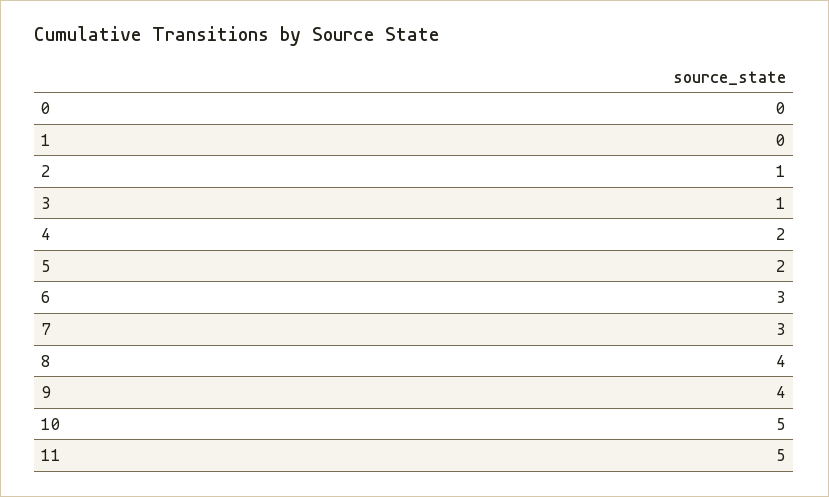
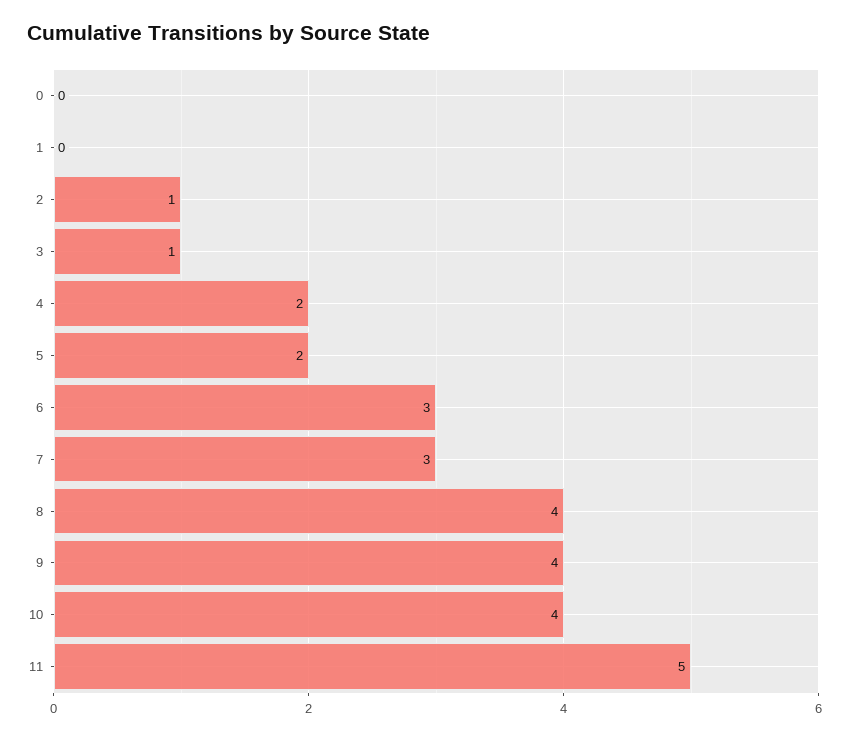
10: 5 -> 4

